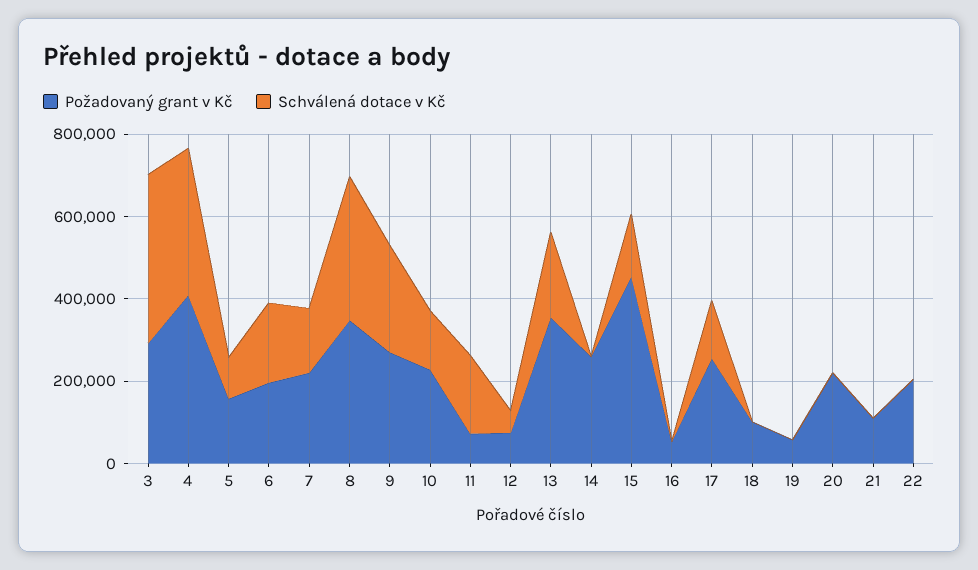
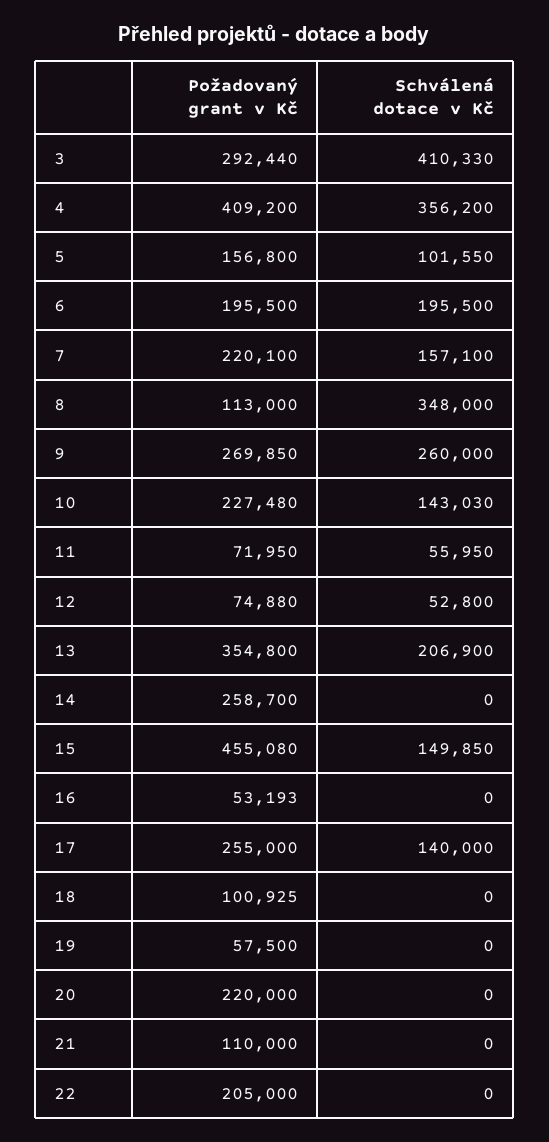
Požadovaný grant v Kč, 8: 350000 -> 113000
Schválená dotace v Kč, 11: 200000 -> 55950

